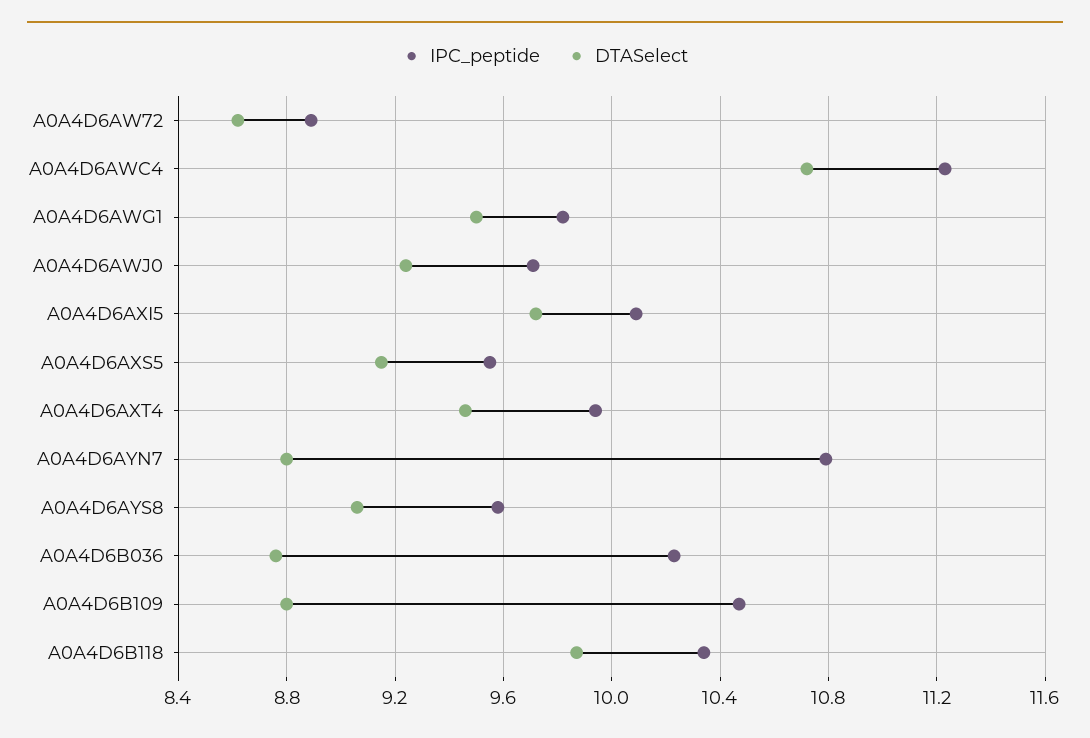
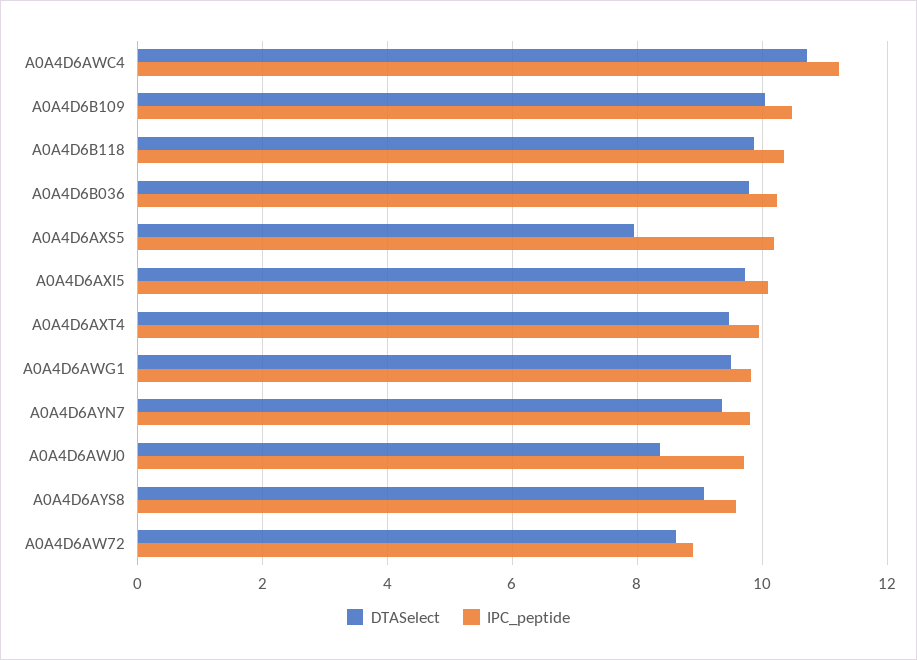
DTASelect, A0A4D6AWJ0: 9.25 -> 8.4
IPC_peptide, A0A4D6AXS5: 9.55 -> 10.2
DTASelect, A0A4D6AXS5: 9.15 -> 8
IPC_peptide, A0A4D6AYN7: 10.8 -> 9.8
DTASelect, A0A4D6AYN7: 8.8 -> 9.4
DTASelect, A0A4D6B036: 8.75 -> 9.8
DTASelect, A0A4D6B109: 8.8 -> 10

